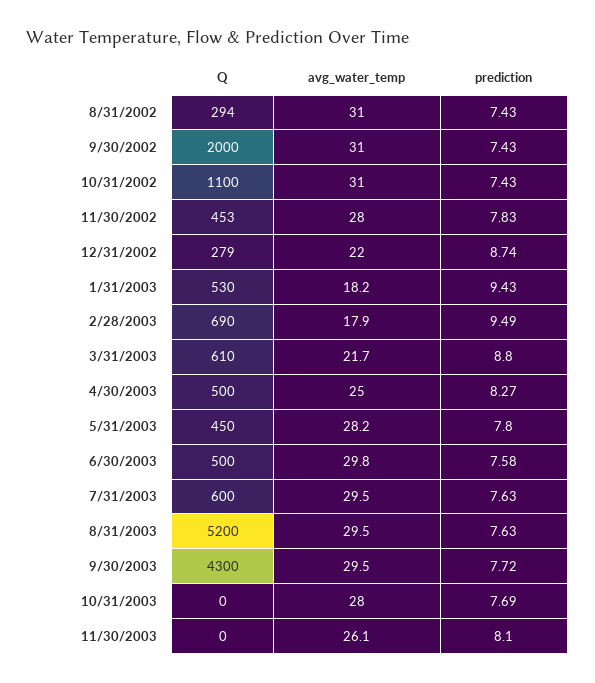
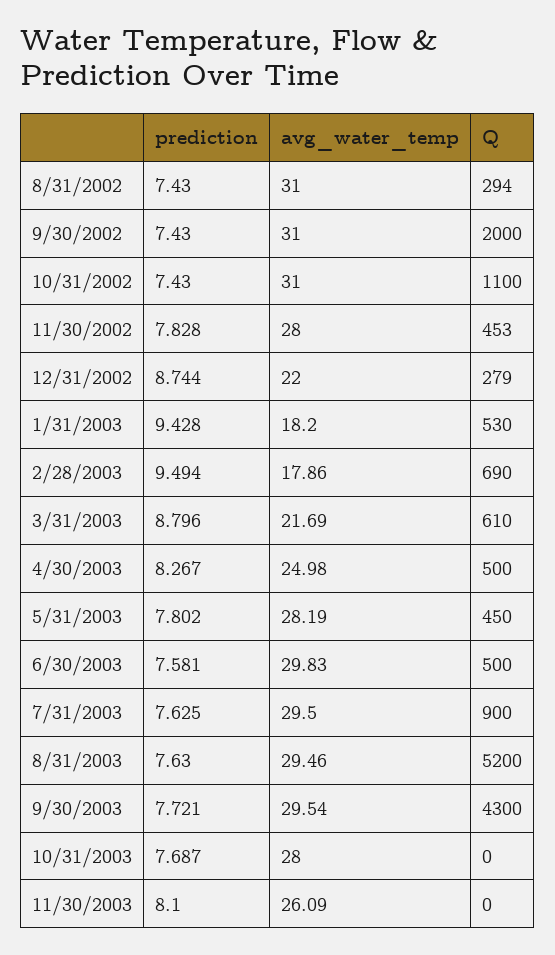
Q, 7/31/2003: 600 -> 900

